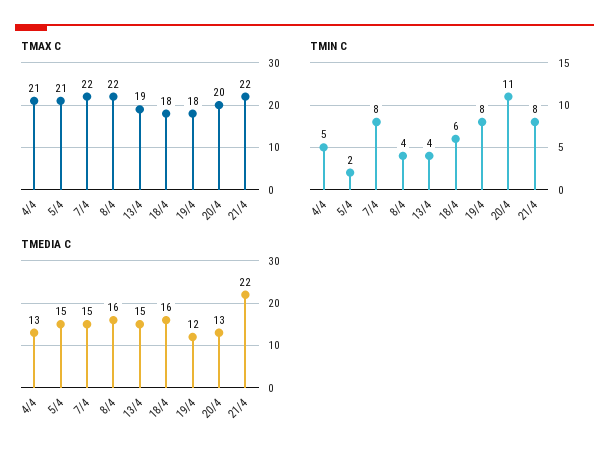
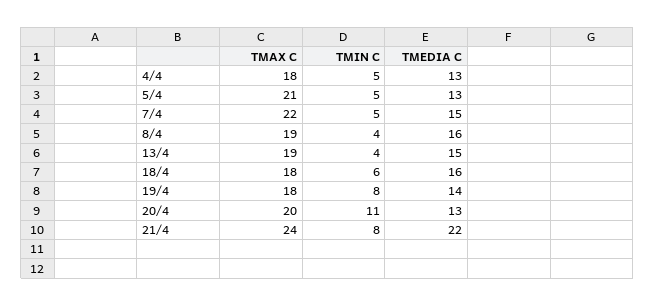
TMAX C, 4/4: 21 -> 18
TMAX C, 8/4: 22 -> 19
TMAX C, 21/4: 22 -> 24
TMIN C, 5/4: 2 -> 5
TMIN C, 7/4: 8 -> 5
TMEDIA C, 5/4: 15 -> 13
TMEDIA C, 19/4: 12 -> 14

